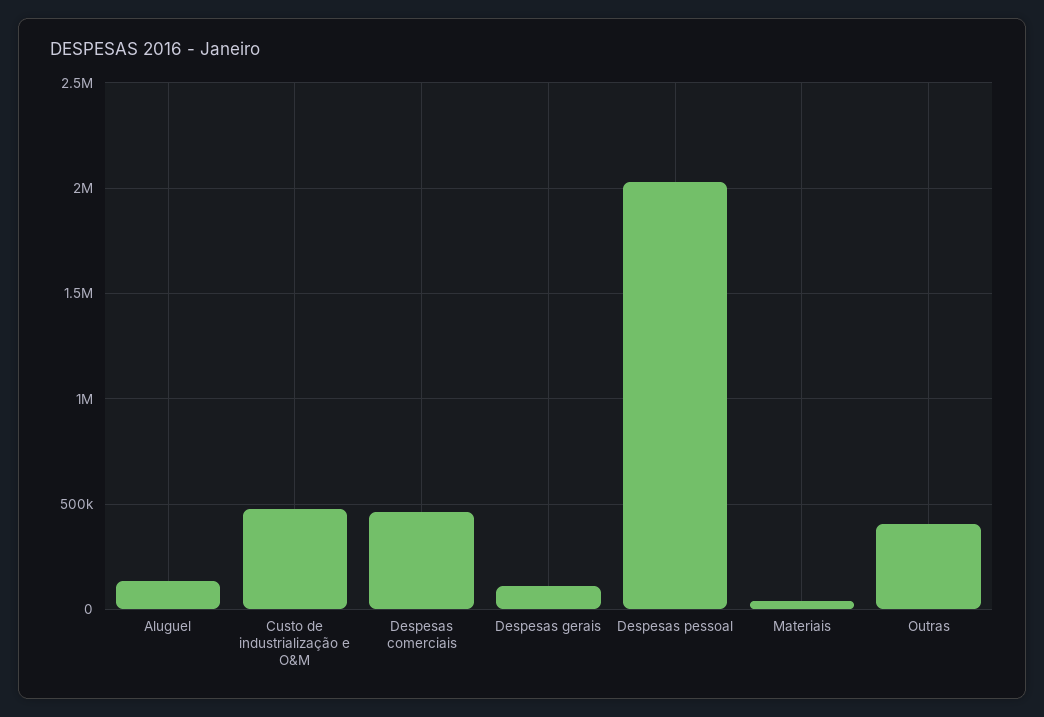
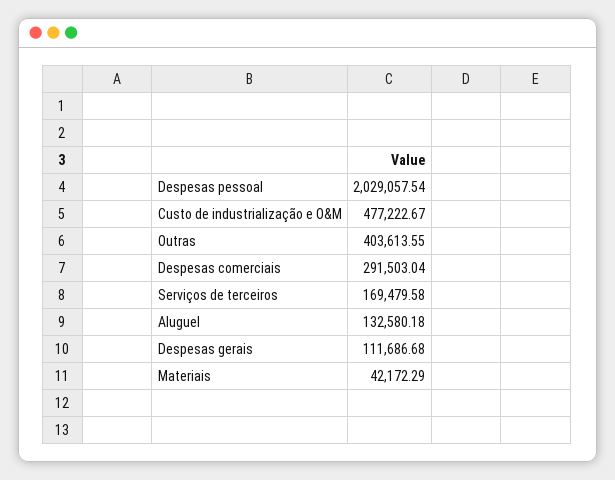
Despesas comerciais: 450000 -> 291503.04
Serviços de terceiros: none -> 169479.58

